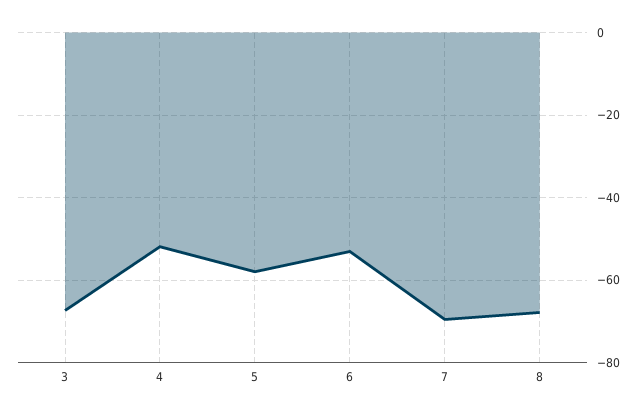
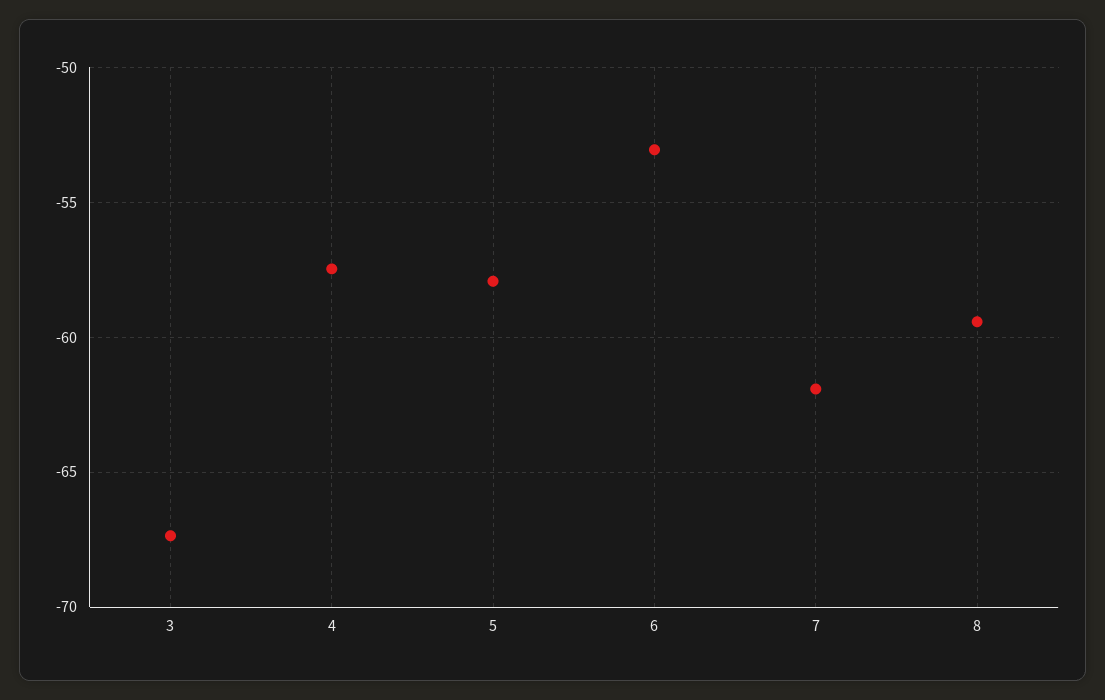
4: -52 -> -57.5
7: -70 -> -62
8: -68 -> -59.5

